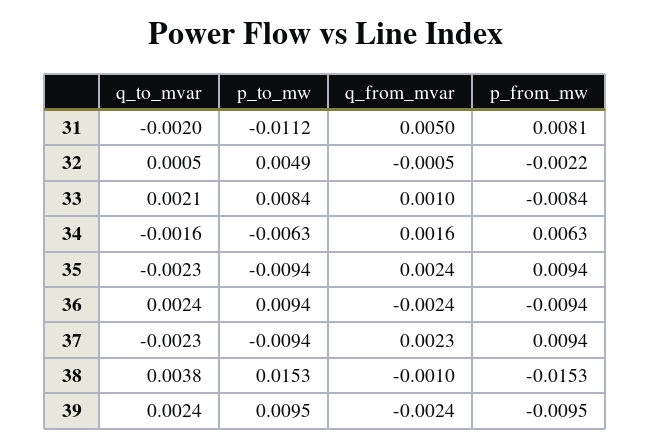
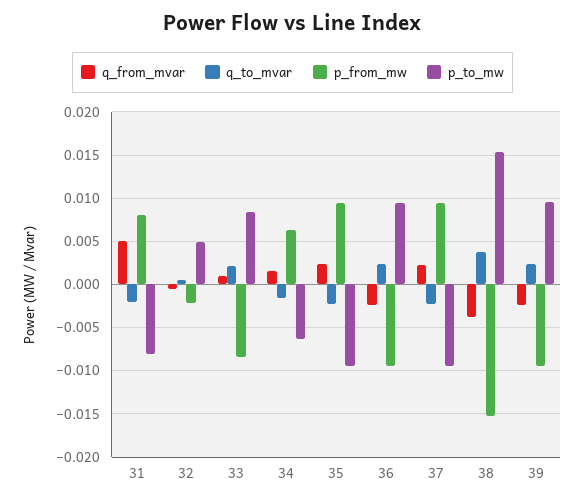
p_to_mw, 31: -0.0112 -> -0.008
q_from_mvar, 38: -0.001 -> -0.004

